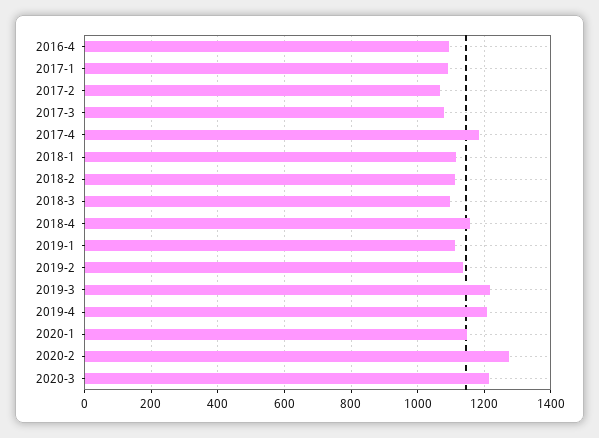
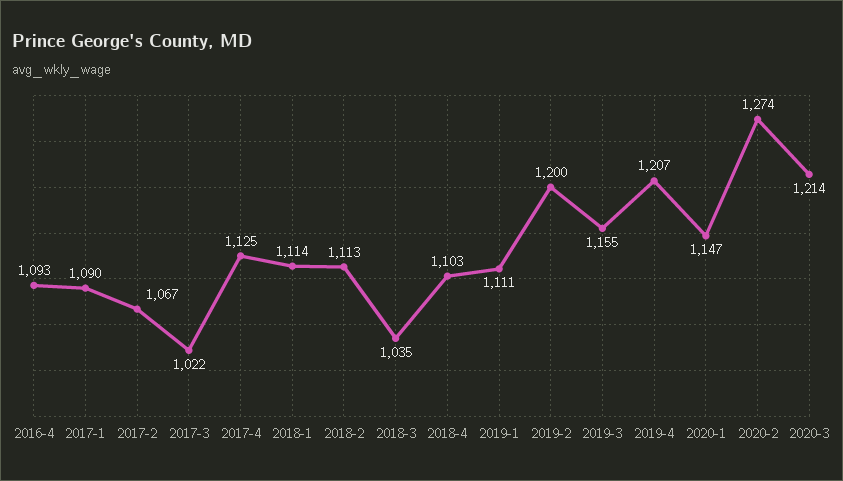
2017-3: 1080 -> 1022
2017-4: 1180 -> 1125
2018-3: 1100 -> 1035
2018-4: 1160 -> 1103
2019-2: 1140 -> 1200
2019-3: 1220 -> 1155

